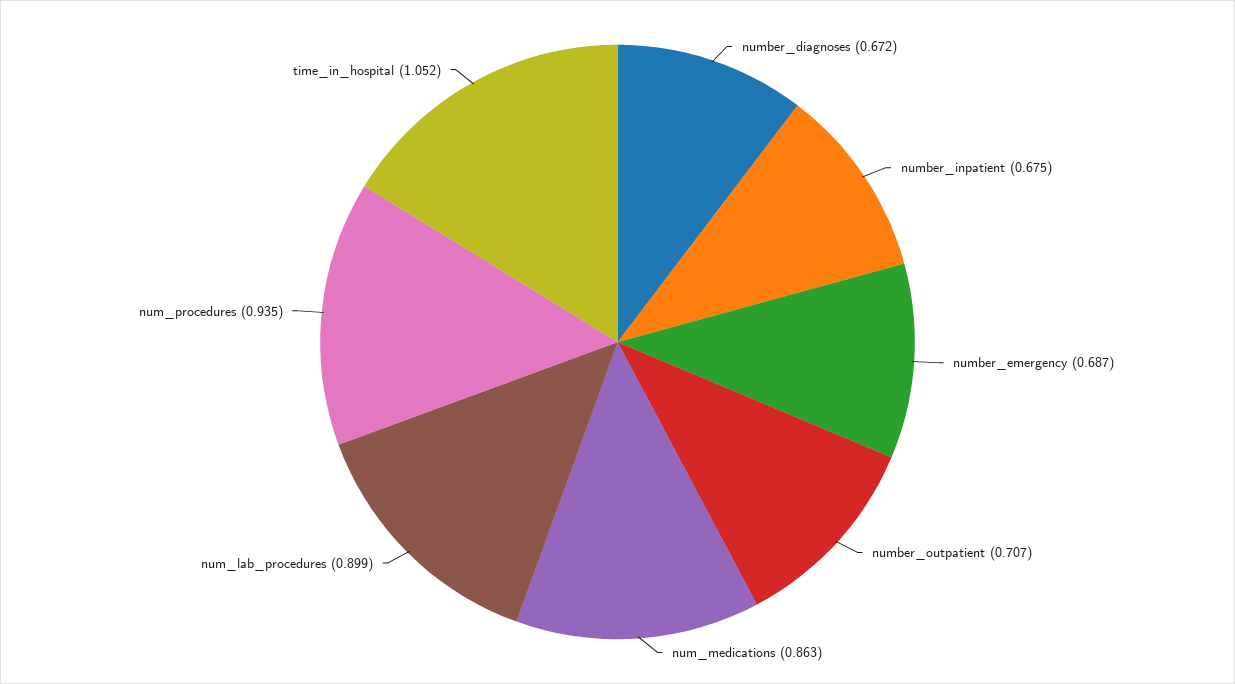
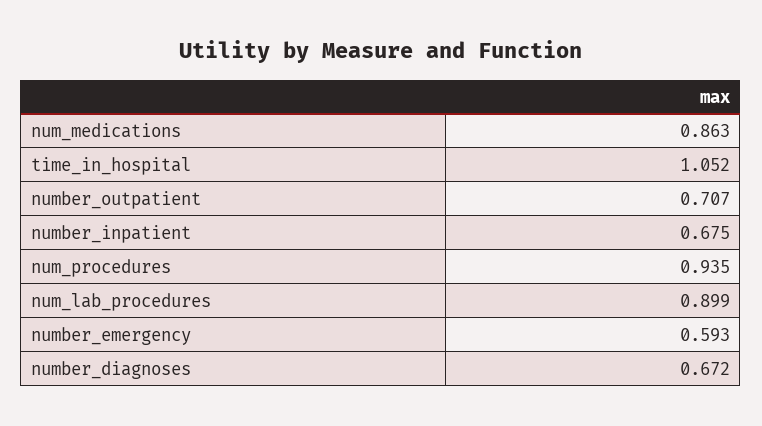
number_emergency: 0.687 -> 0.593

